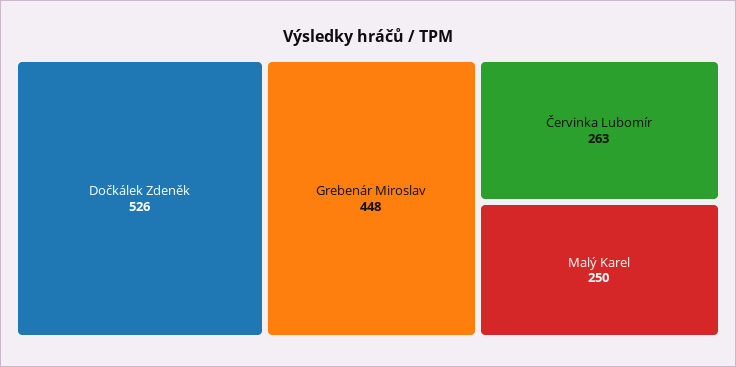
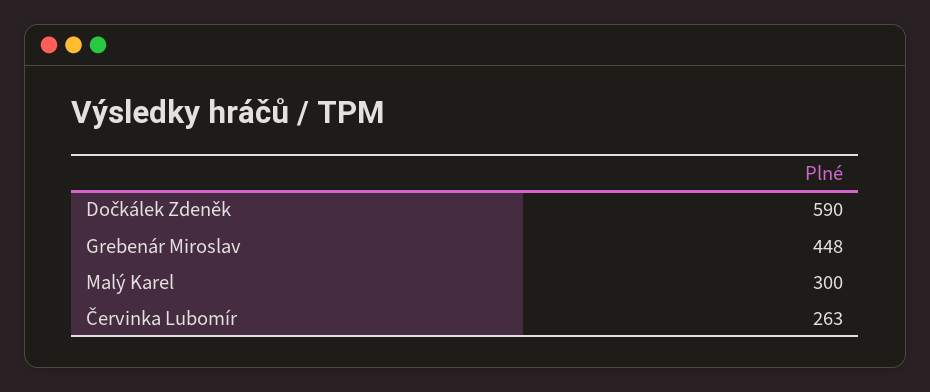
Dočkálek Zdeněk: 526 -> 590
Malý Karel: 250 -> 300

